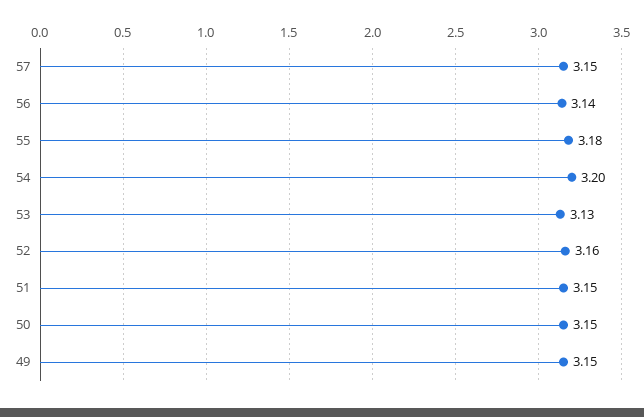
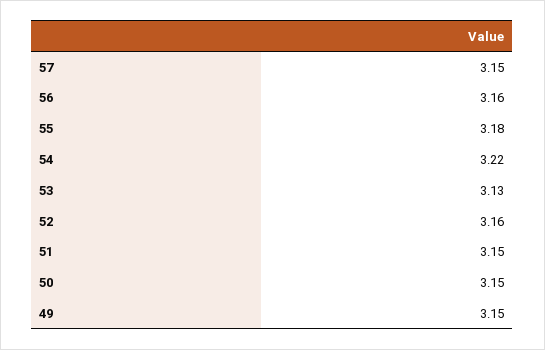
56: 3.14 -> 3.16
54: 3.2 -> 3.22

